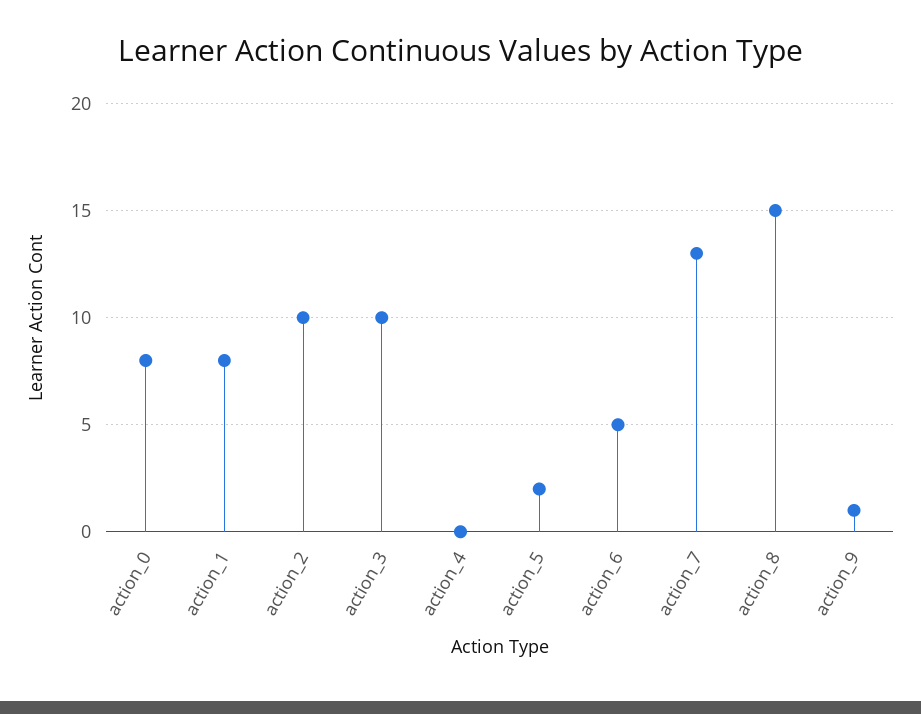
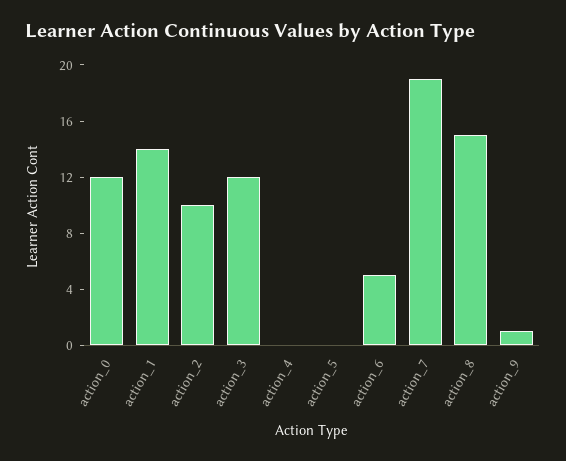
action_0: 8 -> 12
action_1: 8 -> 14
action_3: 10 -> 12
action_5: 2 -> 0
action_7: 13 -> 19

